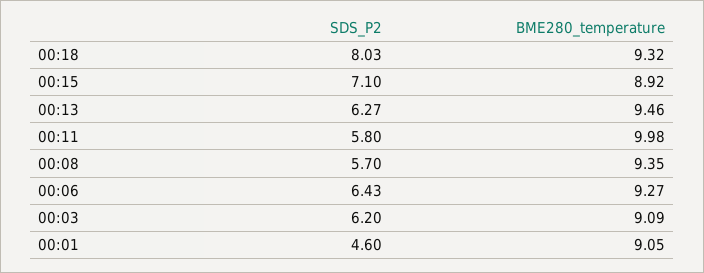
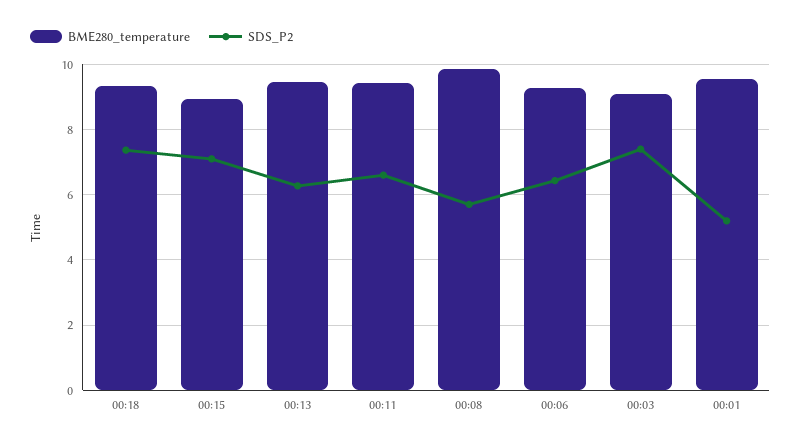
SDS_P2, 00:18: 8.03 -> 7.4
SDS_P2, 00:11: 5.8 -> 6.6
BME280_temperature, 00:11: 9.98 -> 9.4
BME280_temperature, 00:08: 9.35 -> 9.8
SDS_P2, 00:03: 6.2 -> 7.4
SDS_P2, 00:01: 4.6 -> 5.2
BME280_temperature, 00:01: 9.05 -> 9.6

